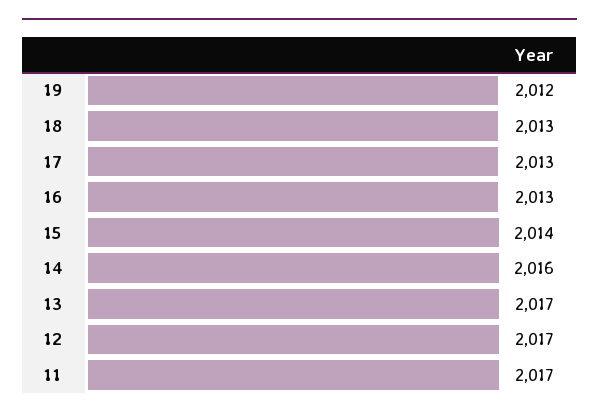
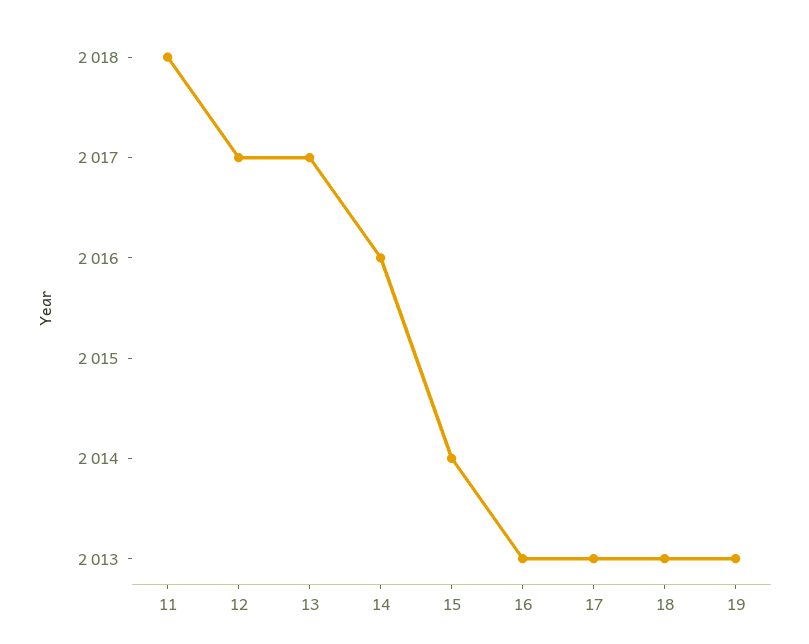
19: 2012 -> 2013
11: 2017 -> 2018

